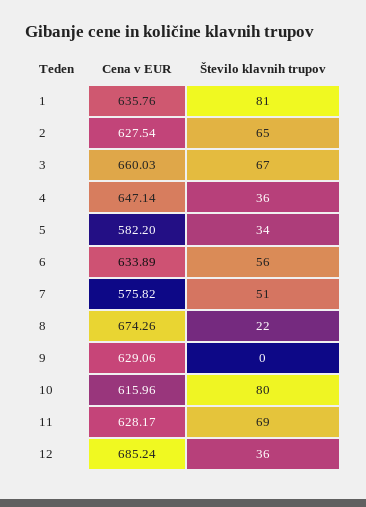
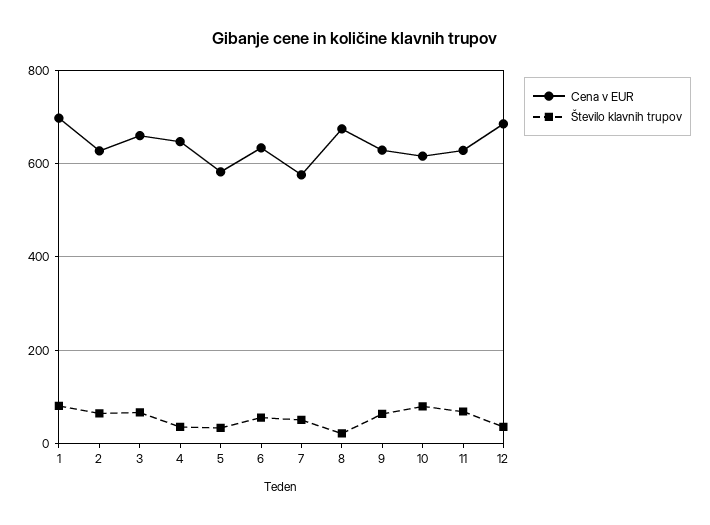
Cena v EUR, 1: 635.76 -> 700
Število klavnih trupov, 9: 0 -> 60

